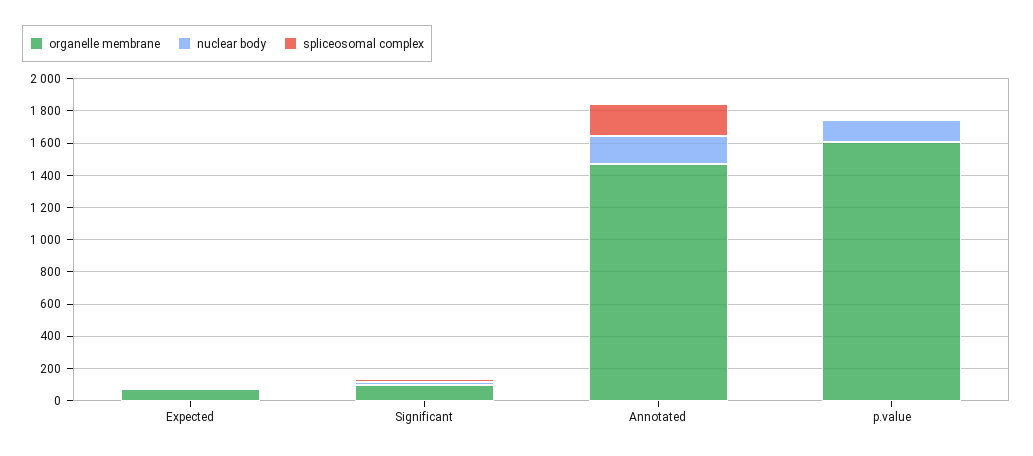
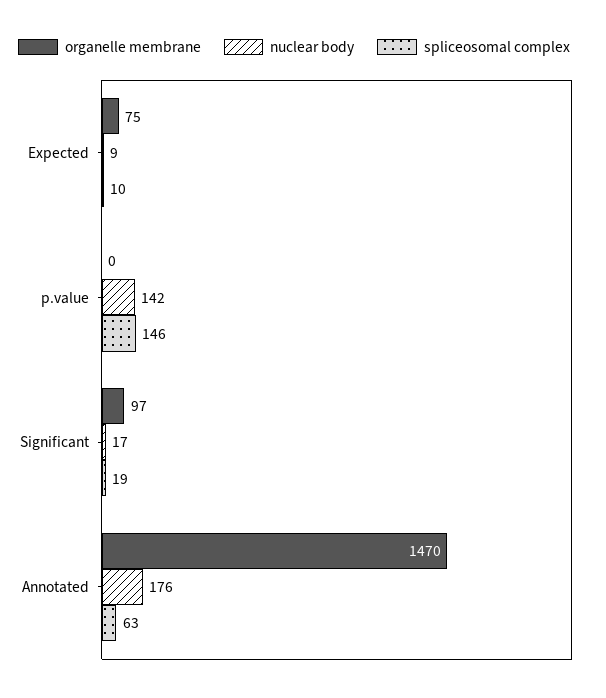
spliceosomal complex, Annotated: 200 -> 63
organelle membrane, p.value: 1600 -> 0
spliceosomal complex, p.value: 0 -> 146

